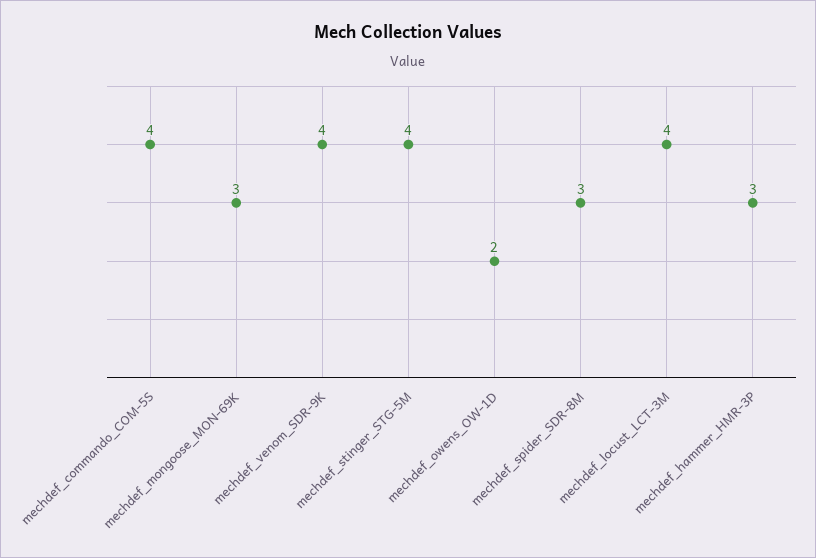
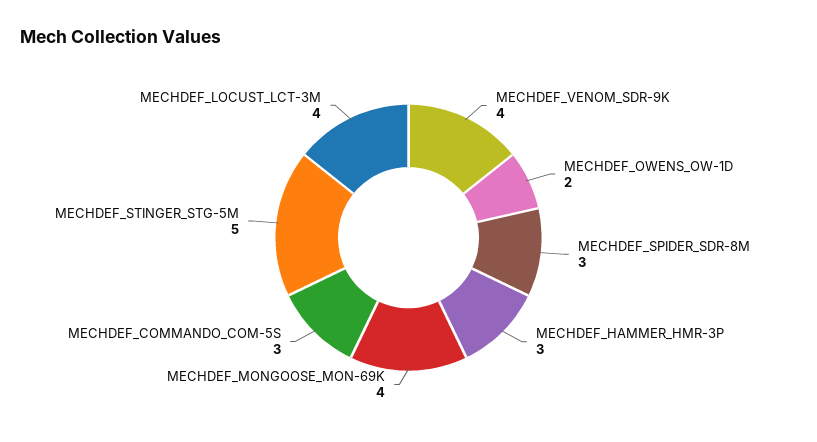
mechdef_commando_COM-5S: 4 -> 3
mechdef_mongoose_MON-69K: 3 -> 4
mechdef_stinger_STG-5M: 4 -> 5

